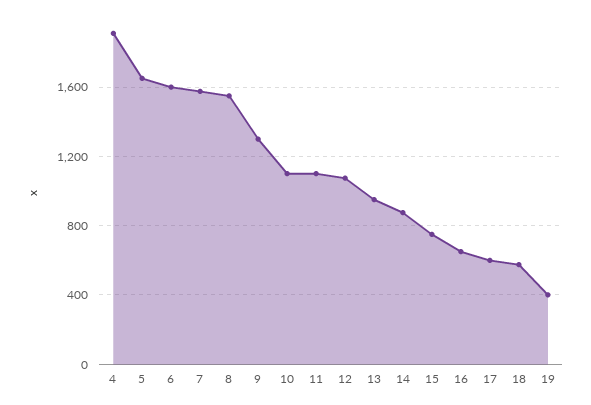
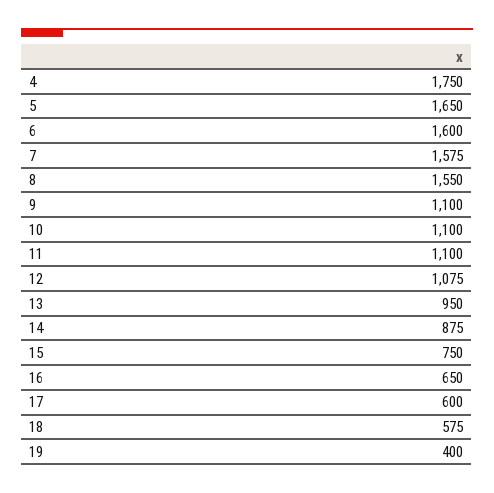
4: 1900 -> 1750
9: 1300 -> 1100

